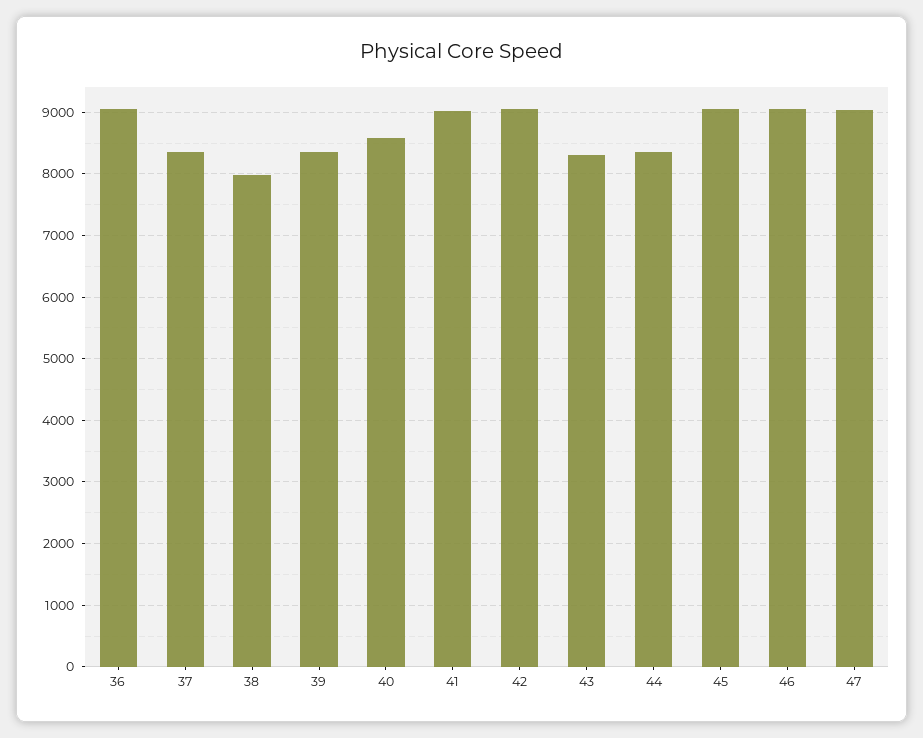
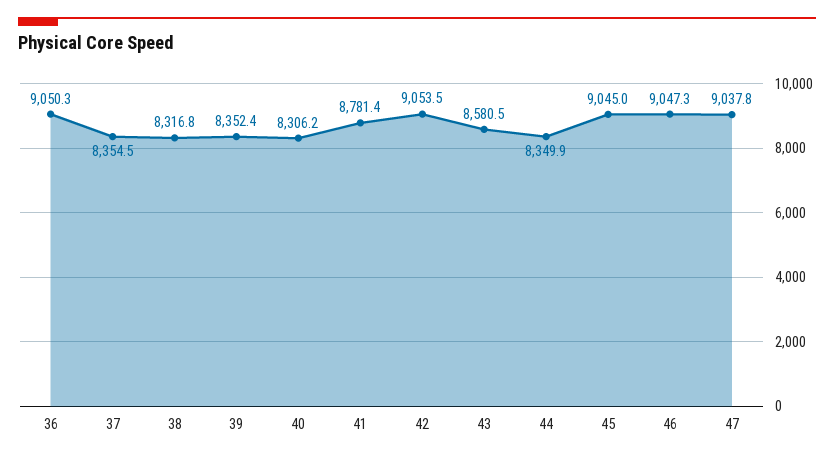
38: 8000 -> 8316.8
40: 8600 -> 8306.2
41: 9000 -> 8781.4
43: 8300 -> 8580.5

